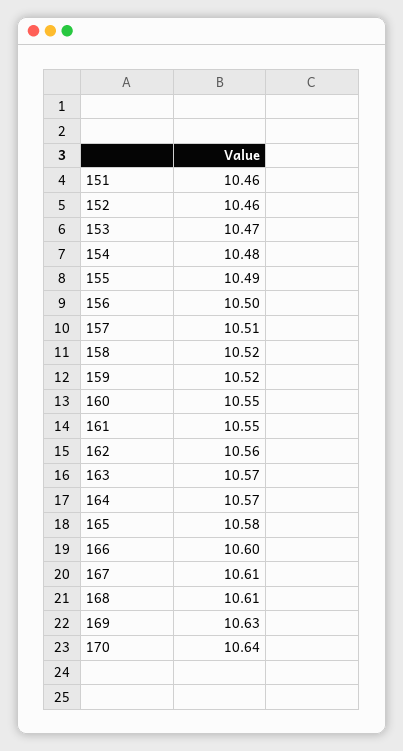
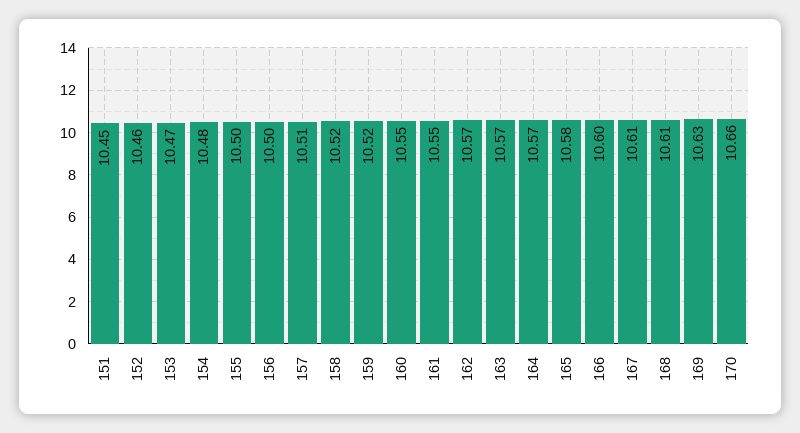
151: 10.46 -> 10.45
155: 10.49 -> 10.5
162: 10.56 -> 10.57
170: 10.64 -> 10.66

